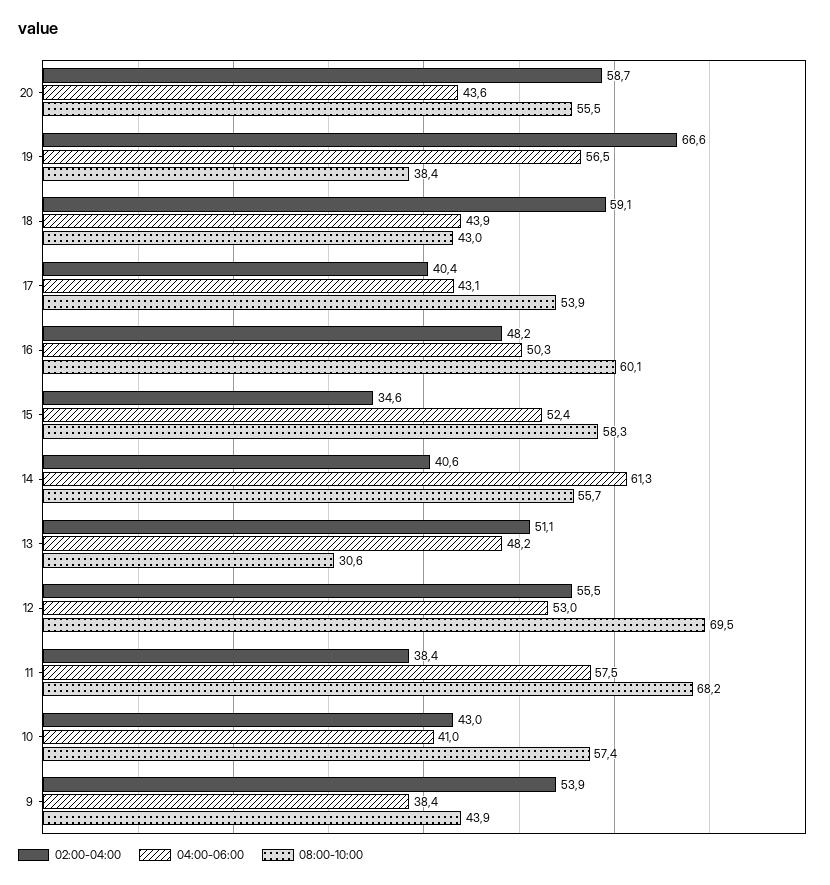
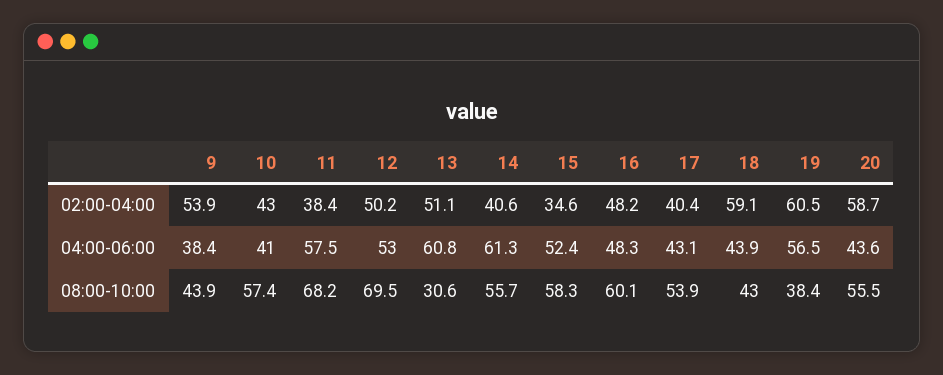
02:00-04:00, 19: 66.6 -> 60.5
04:00-06:00, 16: 50.3 -> 48.3
04:00-06:00, 13: 48.2 -> 60.8
02:00-04:00, 12: 55.5 -> 50.2

